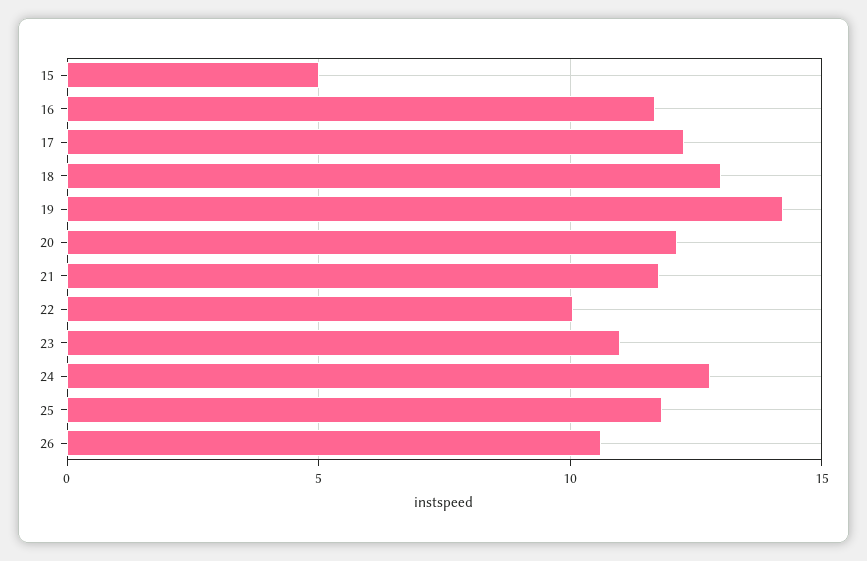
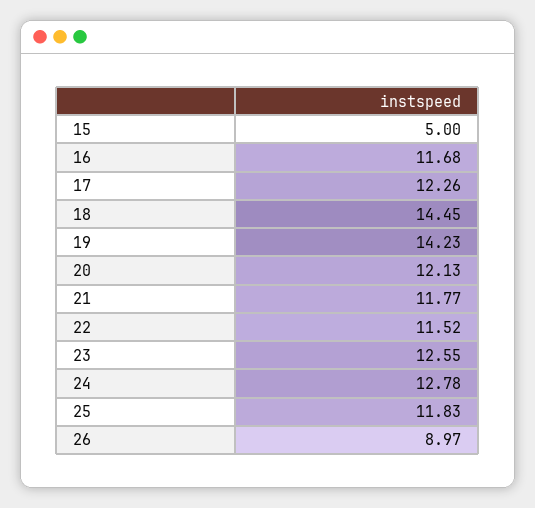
18: 13 -> 14.45
22: 10 -> 11.52
23: 11 -> 12.55
26: 10.5 -> 8.97

